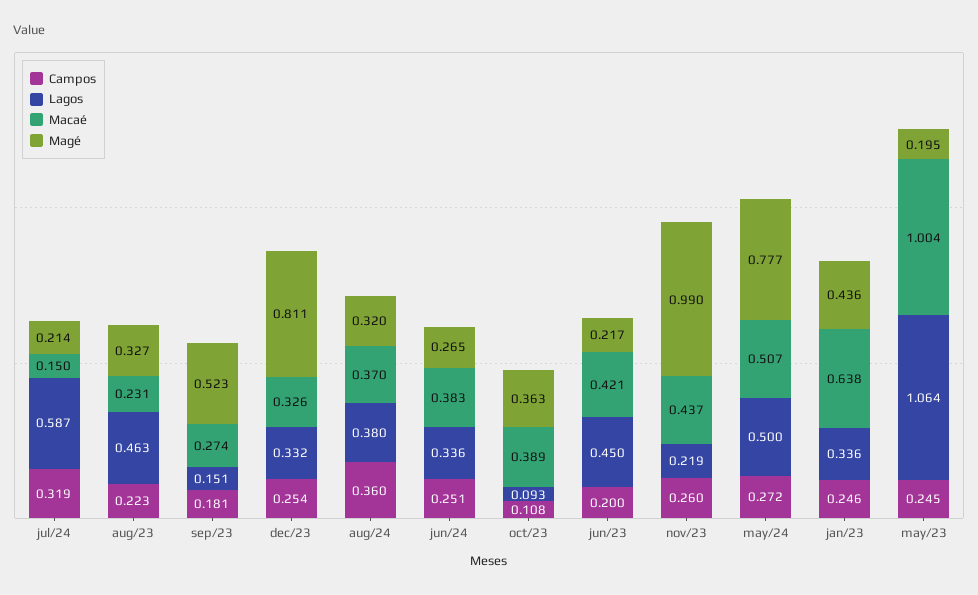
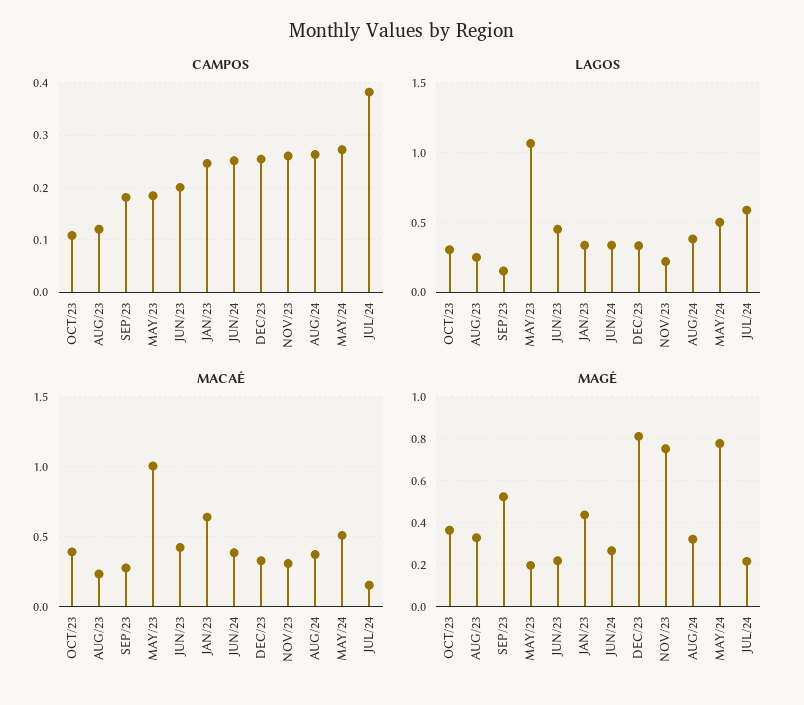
Campos, jul/24: 0.319 -> 0.38
Campos, aug/23: 0.223 -> 0.12
Lagos, aug/23: 0.463 -> 0.25
Campos, aug/24: 0.36 -> 0.26
Lagos, oct/23: 0.093 -> 0.3
Macaé, nov/23: 0.437 -> 0.3
Magé, nov/23: 0.99 -> 0.75
Campos, may/23: 0.245 -> 0.18

